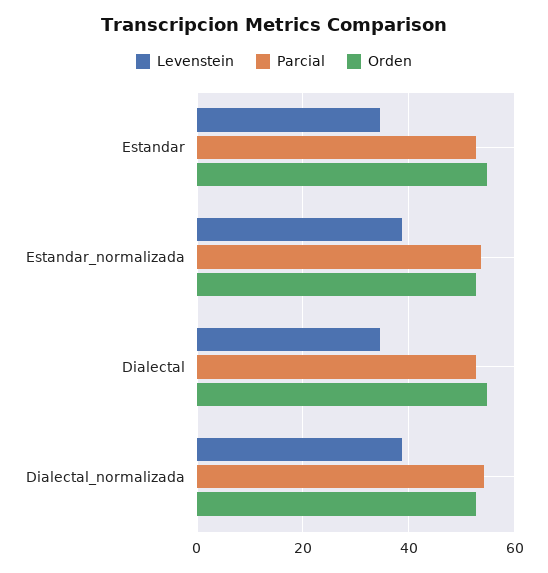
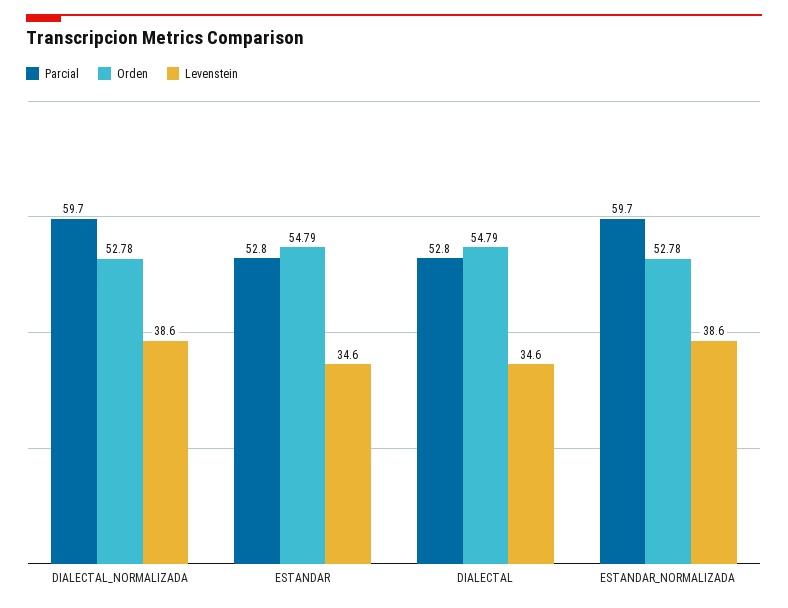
Parcial, Estandar_normalizada: 54 -> 59.7
Parcial, Dialectal_normalizada: 54 -> 59.7

